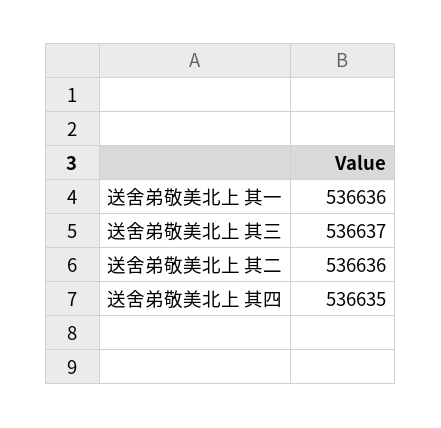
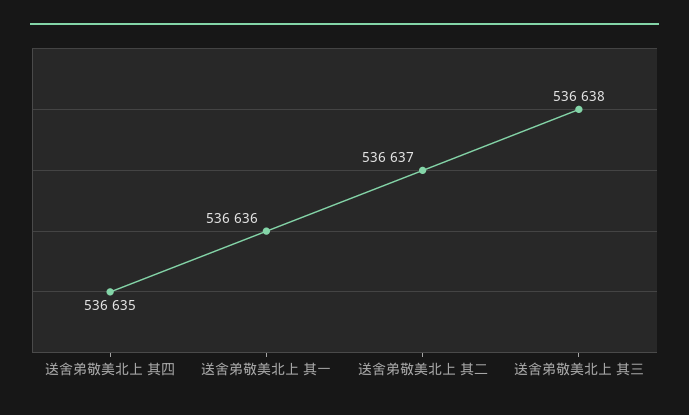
送舍弟敬美北上 其三: 536637 -> 536638
送舍弟敬美北上 其二: 536636 -> 536637

